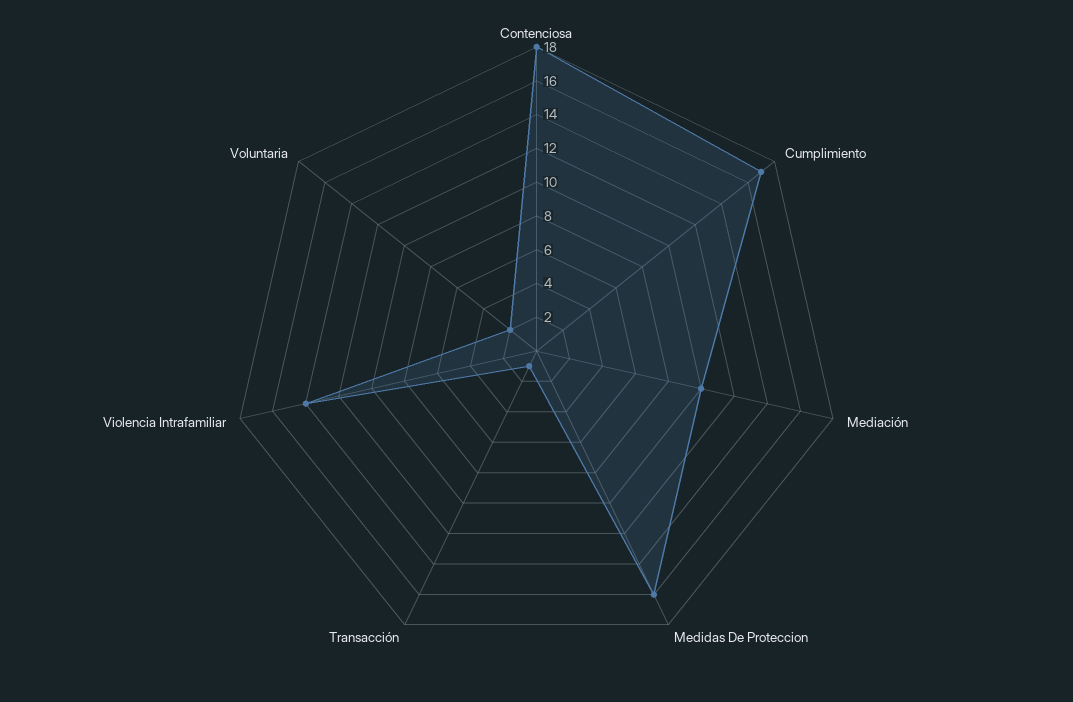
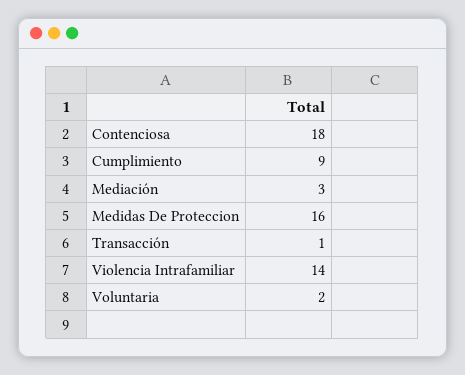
Cumplimiento: 17 -> 9
Mediación: 10 -> 3

